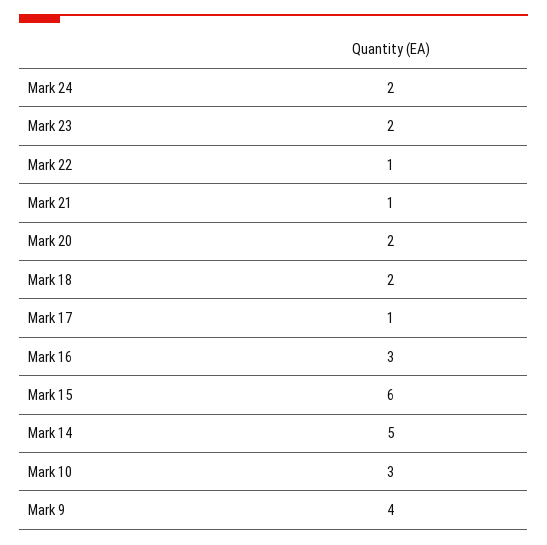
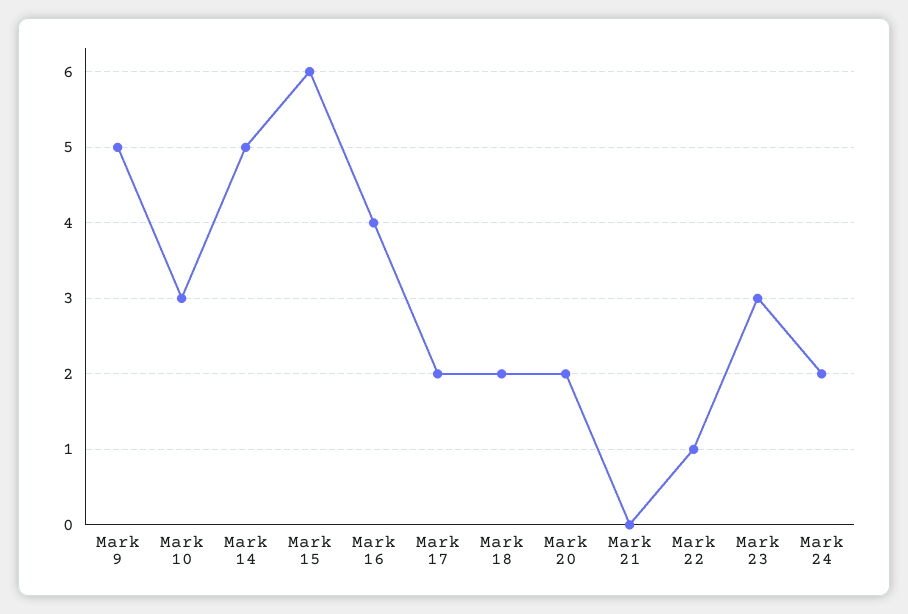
Mark 23: 2 -> 3
Mark 21: 1 -> 0
Mark 17: 1 -> 2
Mark 16: 3 -> 4
Mark 9: 4 -> 5

